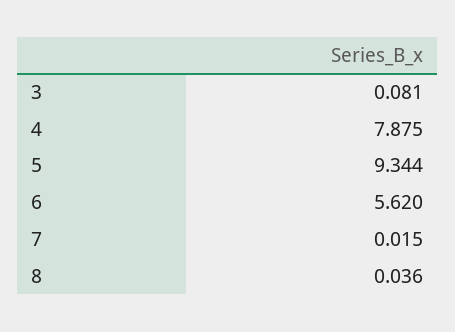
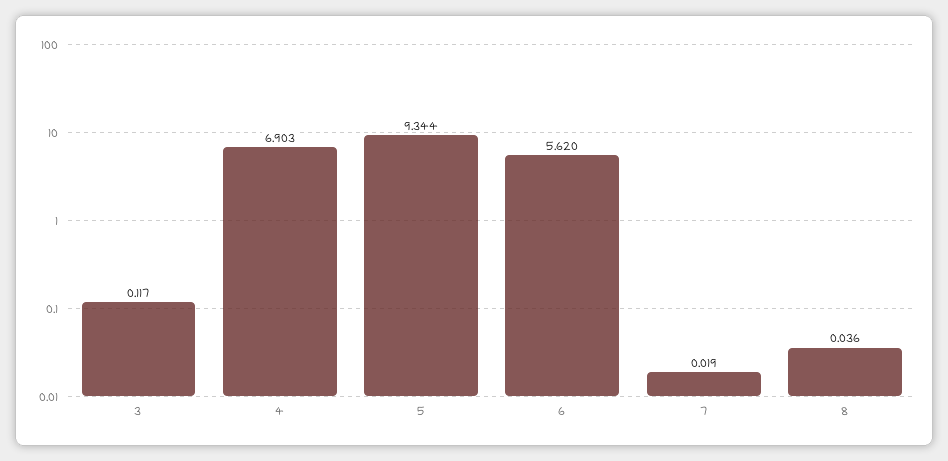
3: 0.081 -> 0.117
4: 7.875 -> 6.903
7: 0.015 -> 0.019

